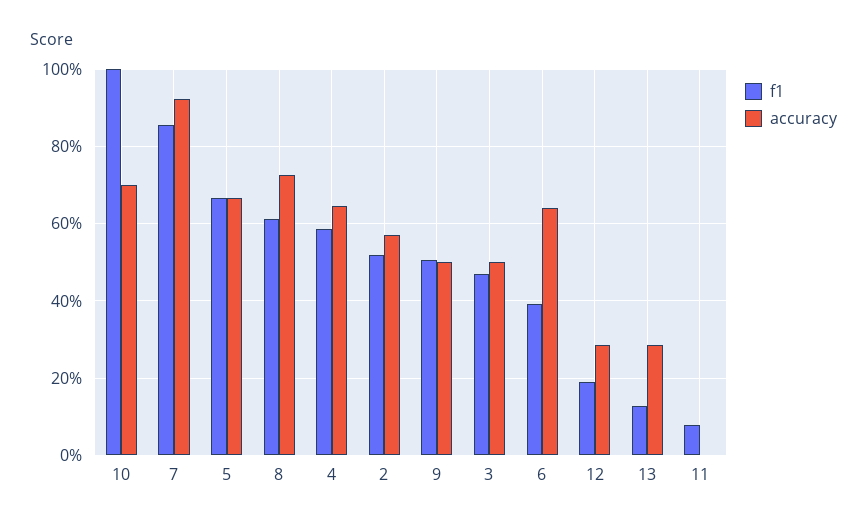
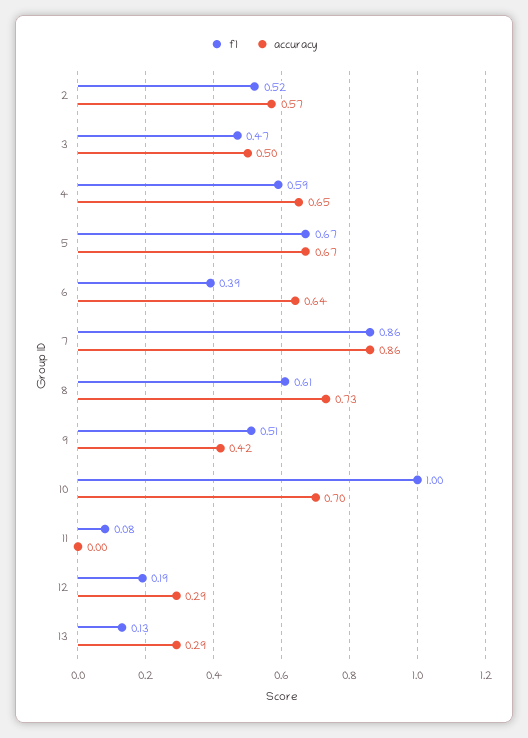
accuracy, 7: 0.92 -> 0.86
accuracy, 9: 0.5 -> 0.42

